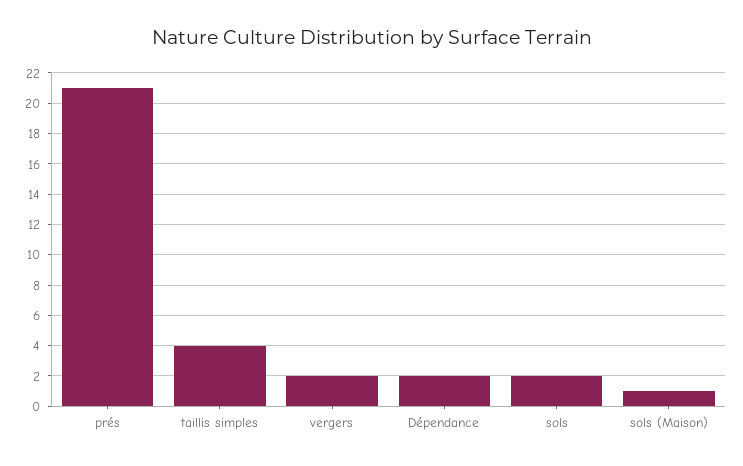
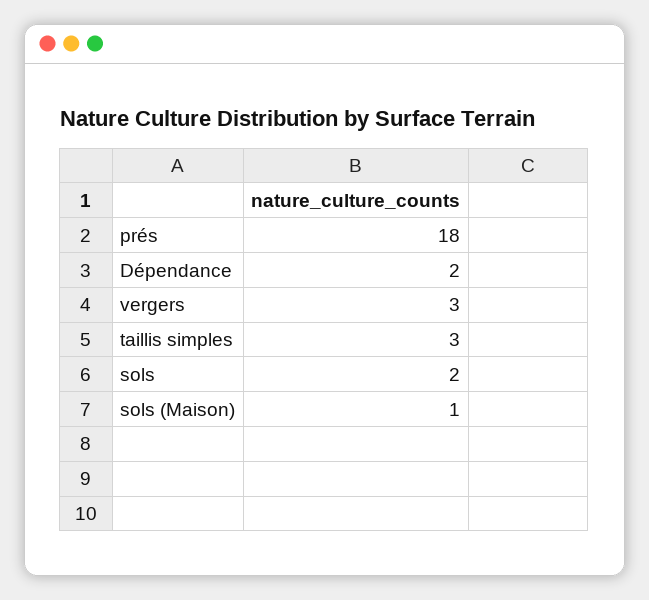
prés: 21 -> 18
taillis simples: 4 -> 3
vergers: 2 -> 3

